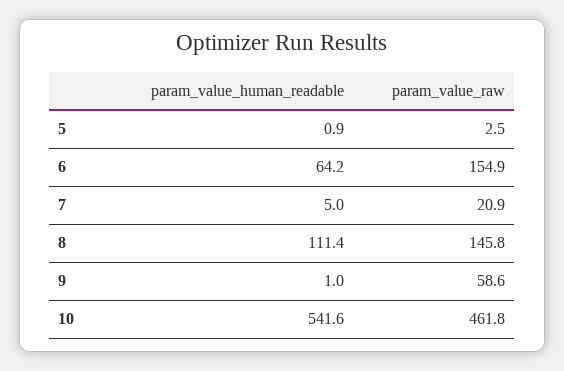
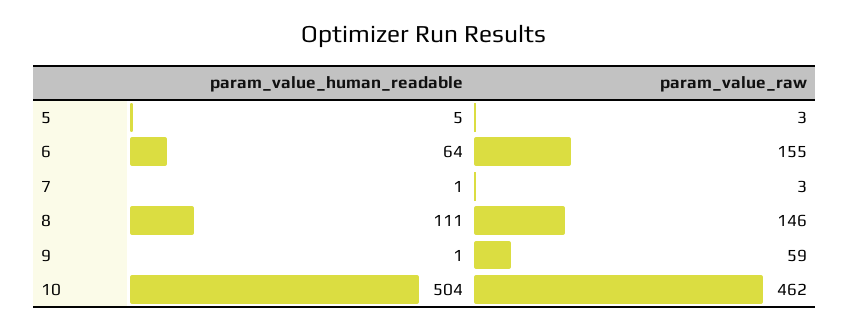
param_value_human_readable, 5: 0.9 -> 5
param_value_human_readable, 7: 5 -> 1
param_value_raw, 7: 20.9 -> 3
param_value_human_readable, 10: 541.6 -> 504

